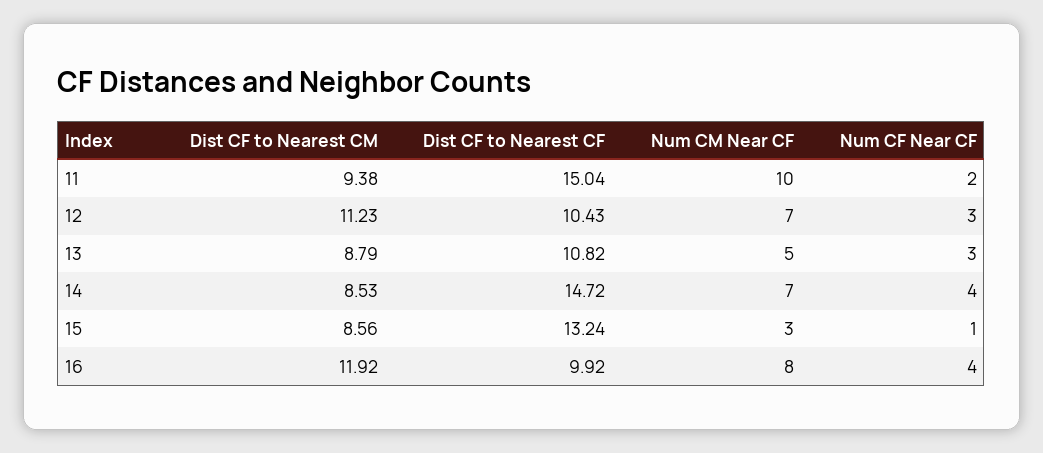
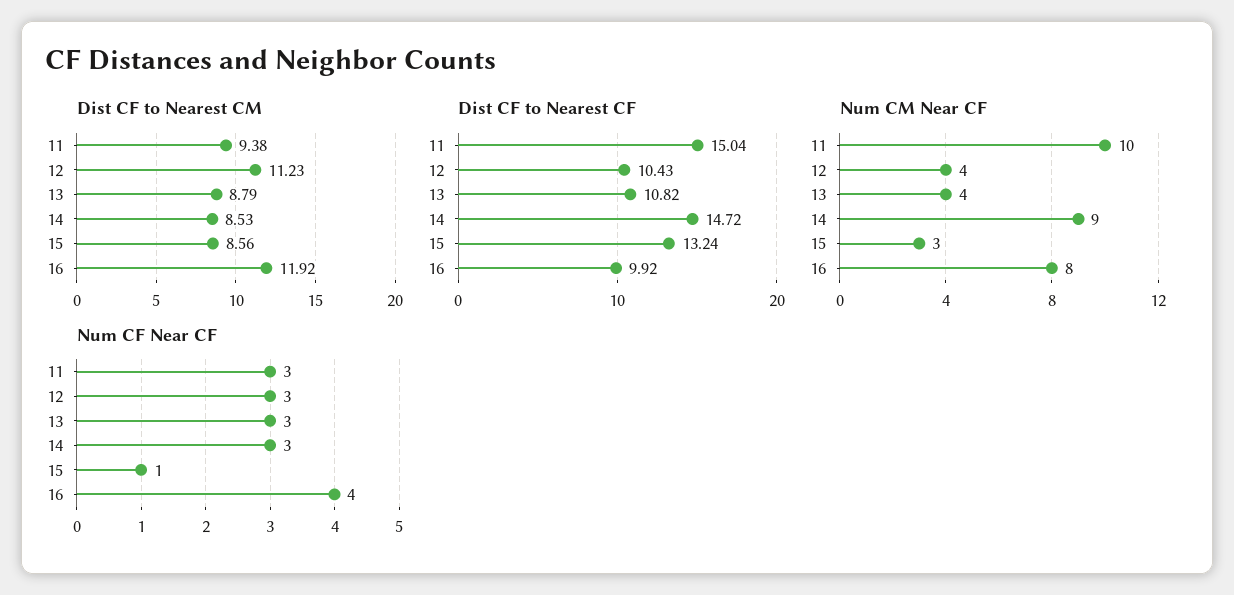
Num CF Near CF, 11: 2 -> 3
Num CM Near CF, 12: 7 -> 4
Num CM Near CF, 13: 5 -> 4
Num CM Near CF, 14: 7 -> 9
Num CF Near CF, 14: 4 -> 3

